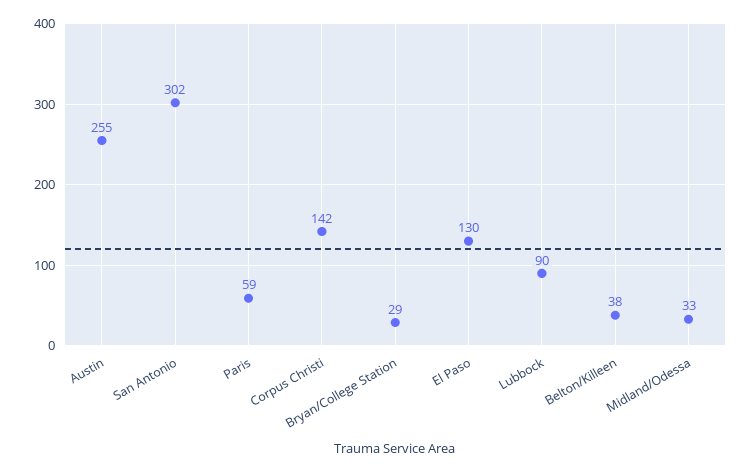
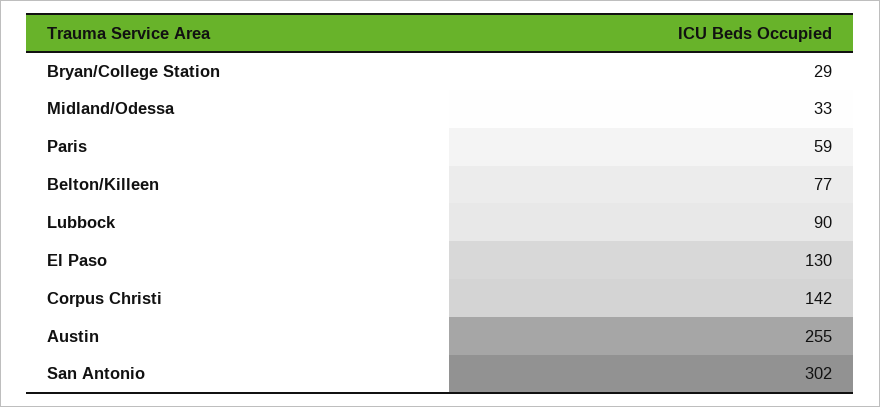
Belton/Killeen: 38 -> 77

